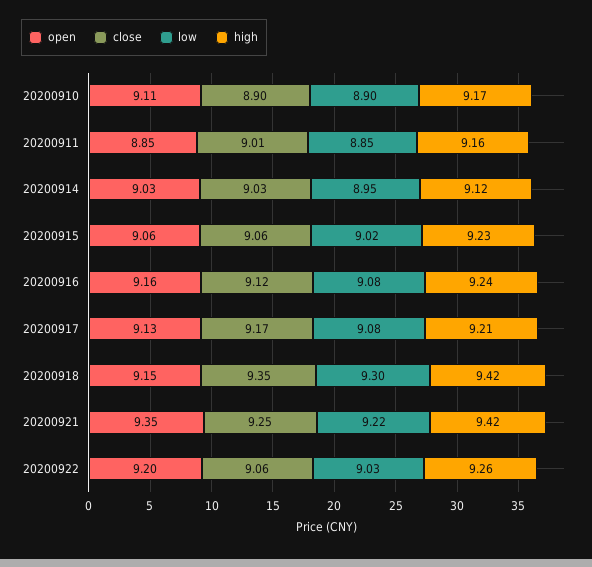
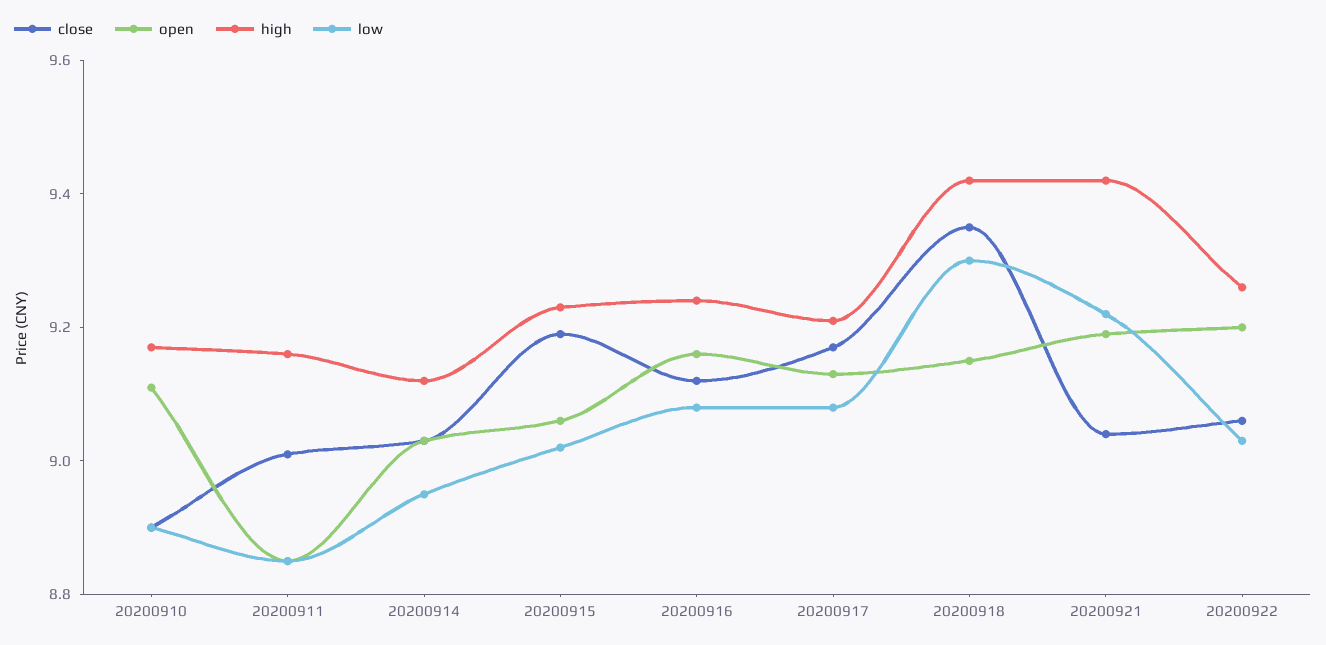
close, 20200915: 9.06 -> 9.2
open, 20200921: 9.35 -> 9.2
close, 20200921: 9.25 -> 9.05

